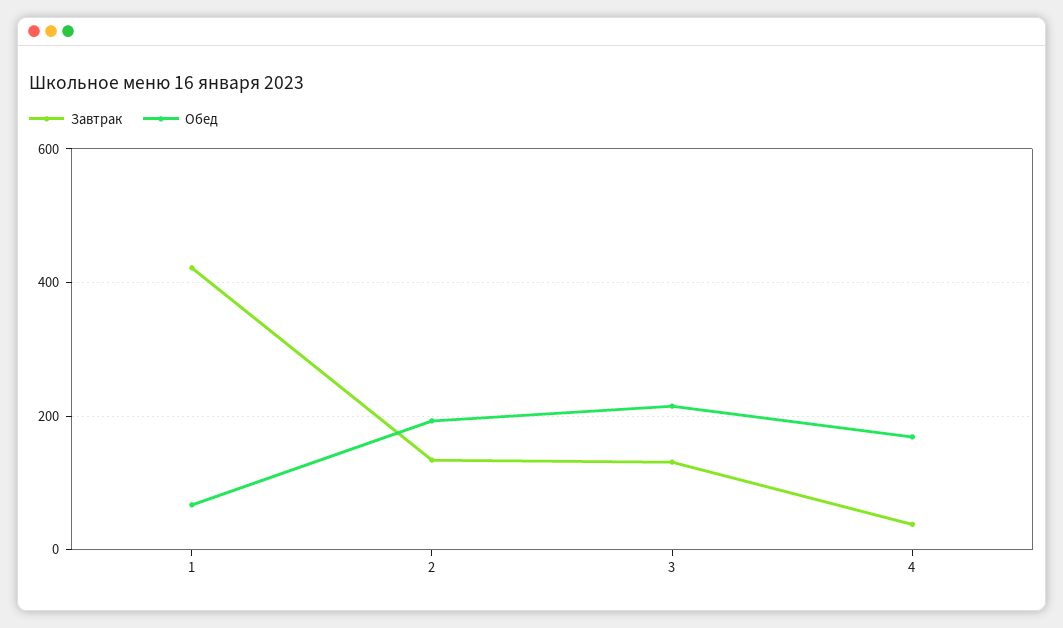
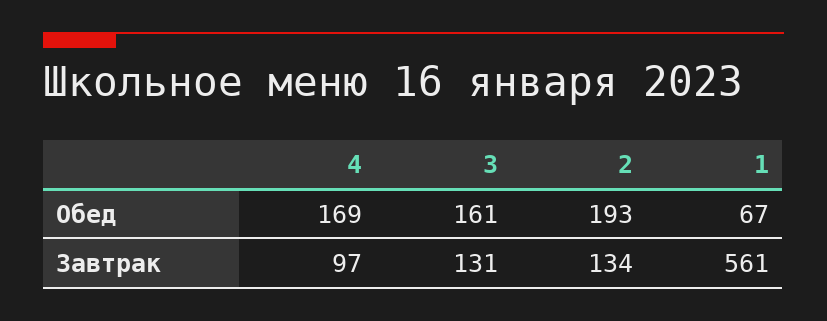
Завтрак, 1: 420 -> 561
Обед, 3: 220 -> 161
Завтрак, 4: 40 -> 97

